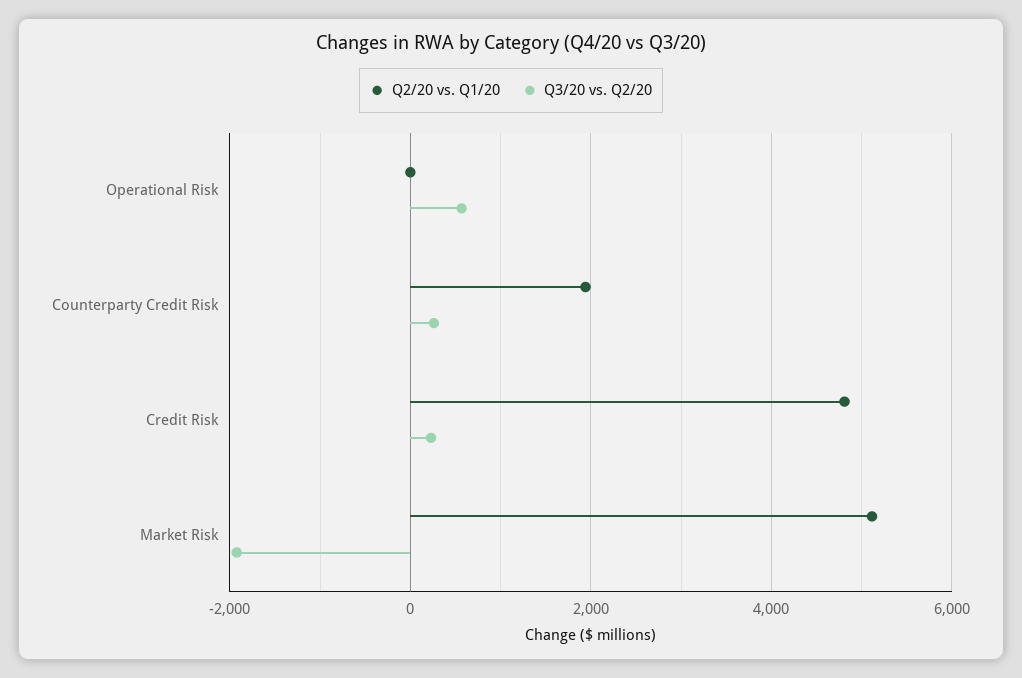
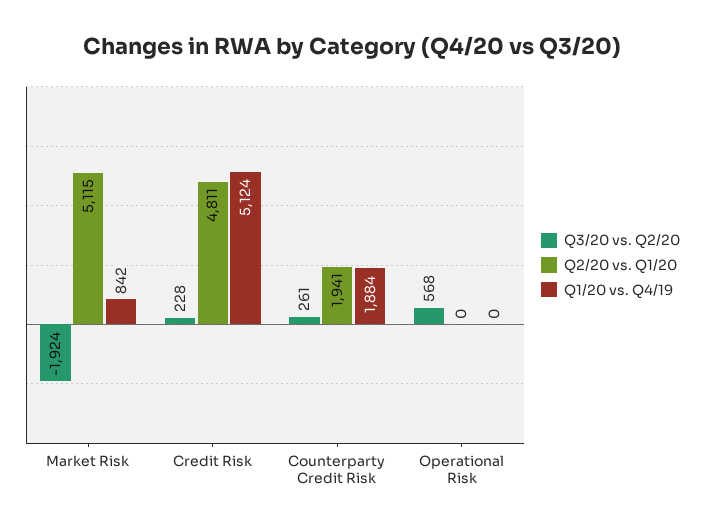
Q1/20 vs. Q4/19, Market Risk: none -> 842
Q1/20 vs. Q4/19, Credit Risk: none -> 5124
Q1/20 vs. Q4/19, Counterparty Credit Risk: none -> 1884
Q1/20 vs. Q4/19, Operational Risk: none -> 0

